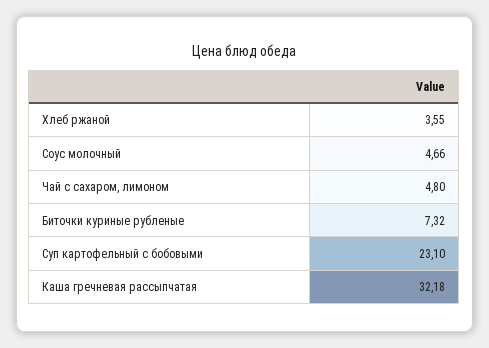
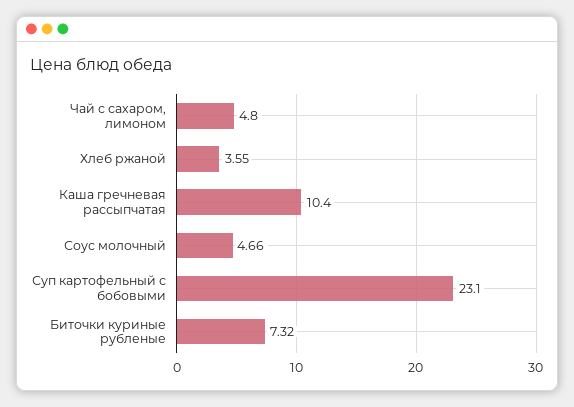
Каша гречневая рассыпчатая: 32.18 -> 10.4

